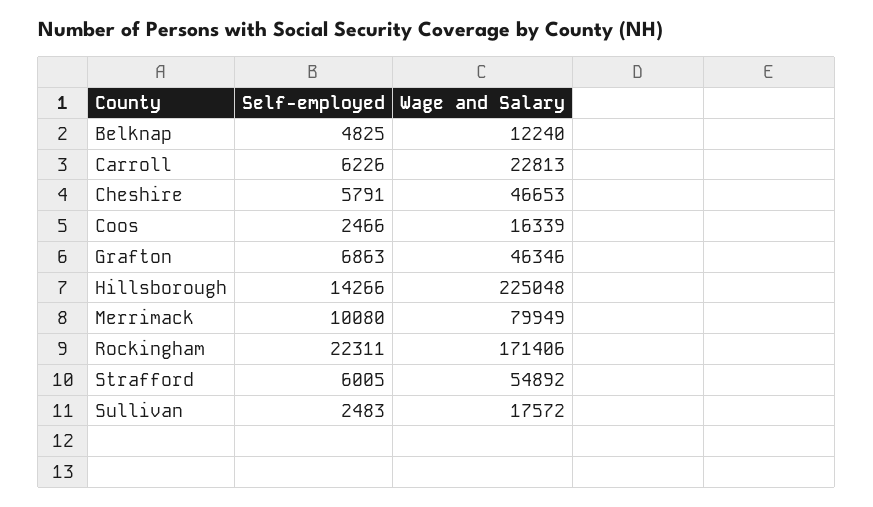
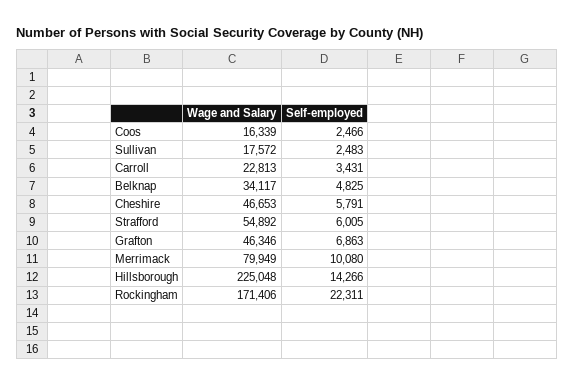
Wage and Salary, Belknap: 12240 -> 34117
Self-employed, Carroll: 6226 -> 3431

